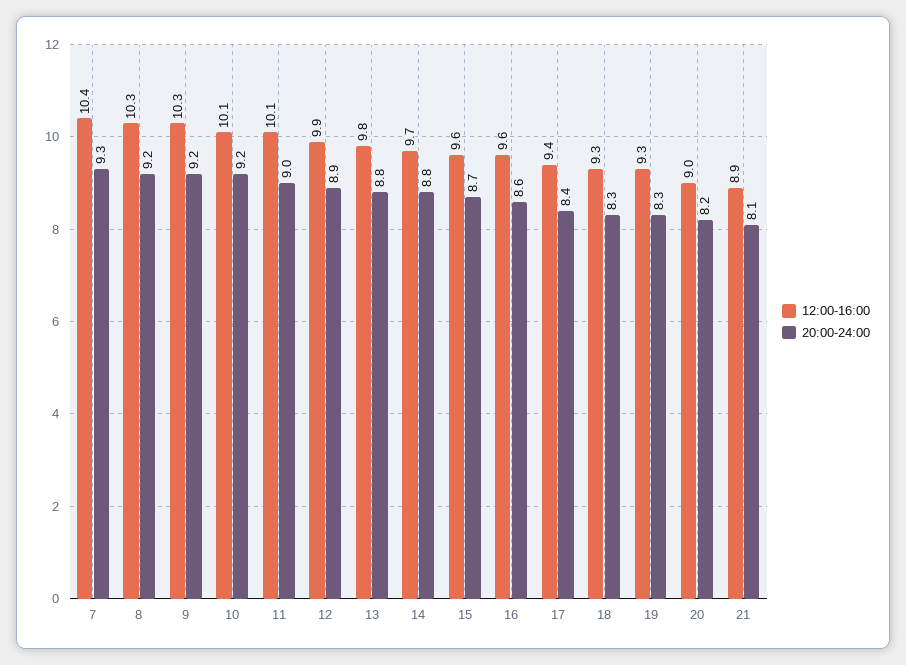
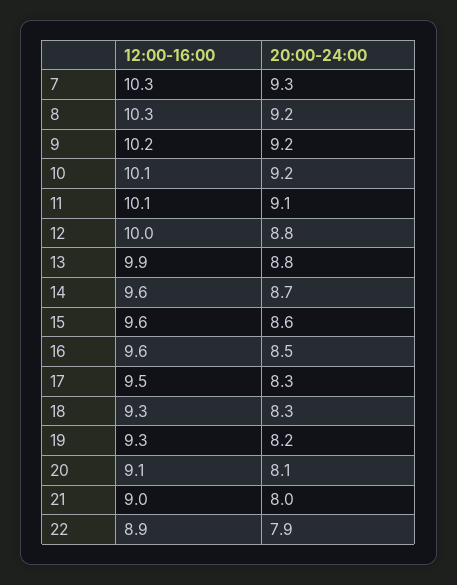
12:00-16:00, 7: 10.4 -> 10.3
12:00-16:00, 9: 10.3 -> 10.2
20:00-24:00, 11: 9 -> 9.1
12:00-16:00, 12: 9.9 -> 10
20:00-24:00, 12: 8.9 -> 8.8
12:00-16:00, 13: 9.8 -> 9.9
12:00-16:00, 14: 9.7 -> 9.6
20:00-24:00, 14: 8.8 -> 8.7
20:00-24:00, 15: 8.7 -> 8.6
20:00-24:00, 16: 8.6 -> 8.5
12:00-16:00, 17: 9.4 -> 9.5
20:00-24:00, 17: 8.4 -> 8.3
20:00-24:00, 19: 8.3 -> 8.2
12:00-16:00, 20: 9 -> 9.1
20:00-24:00, 20: 8.2 -> 8.1
12:00-16:00, 21: 8.9 -> 9
20:00-24:00, 21: 8.1 -> 8
12:00-16:00, 22: none -> 8.9
20:00-24:00, 22: none -> 7.9

